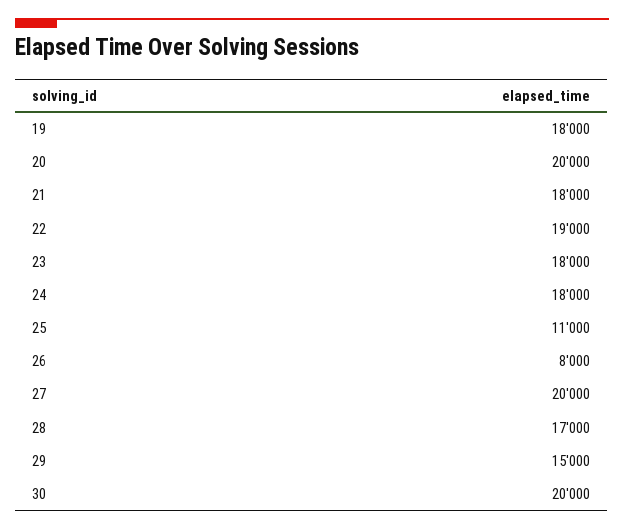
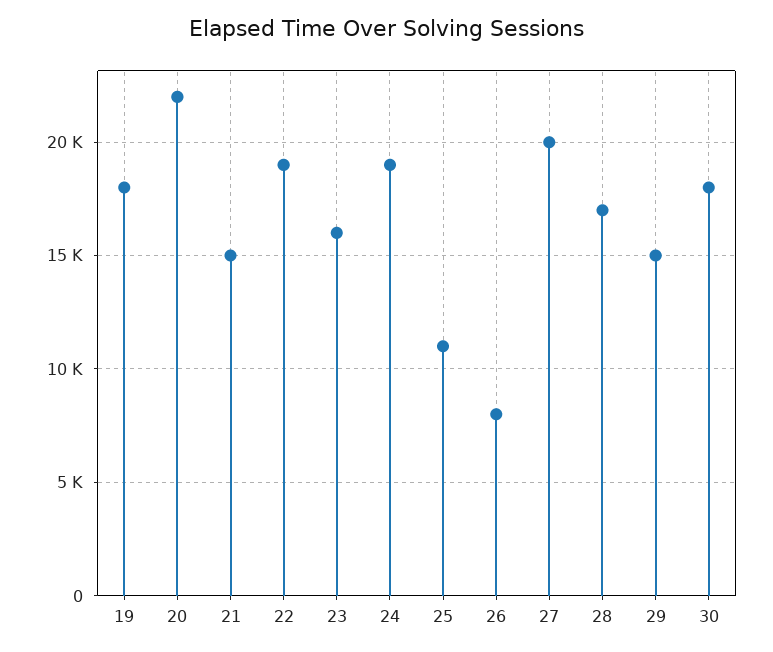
20: 20000 -> 22000
21: 18000 -> 15000
23: 18000 -> 16000
24: 18000 -> 19000
30: 20000 -> 18000

